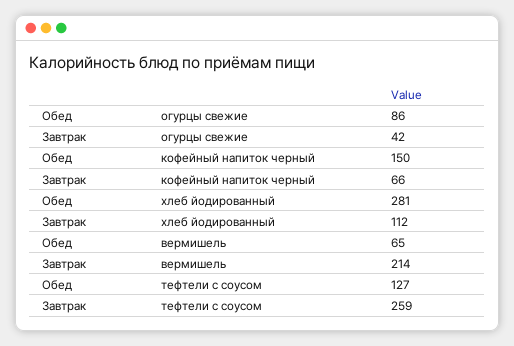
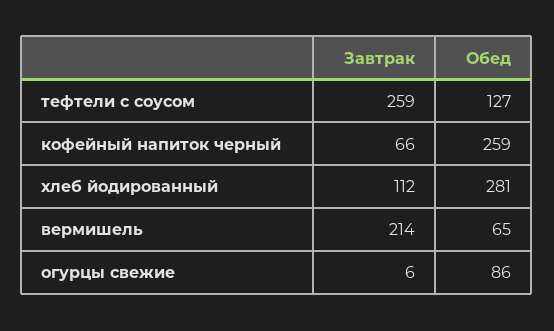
Завтрак, огурцы свежие: 42 -> 6
Обед, кофейный напиток черный: 150 -> 259

